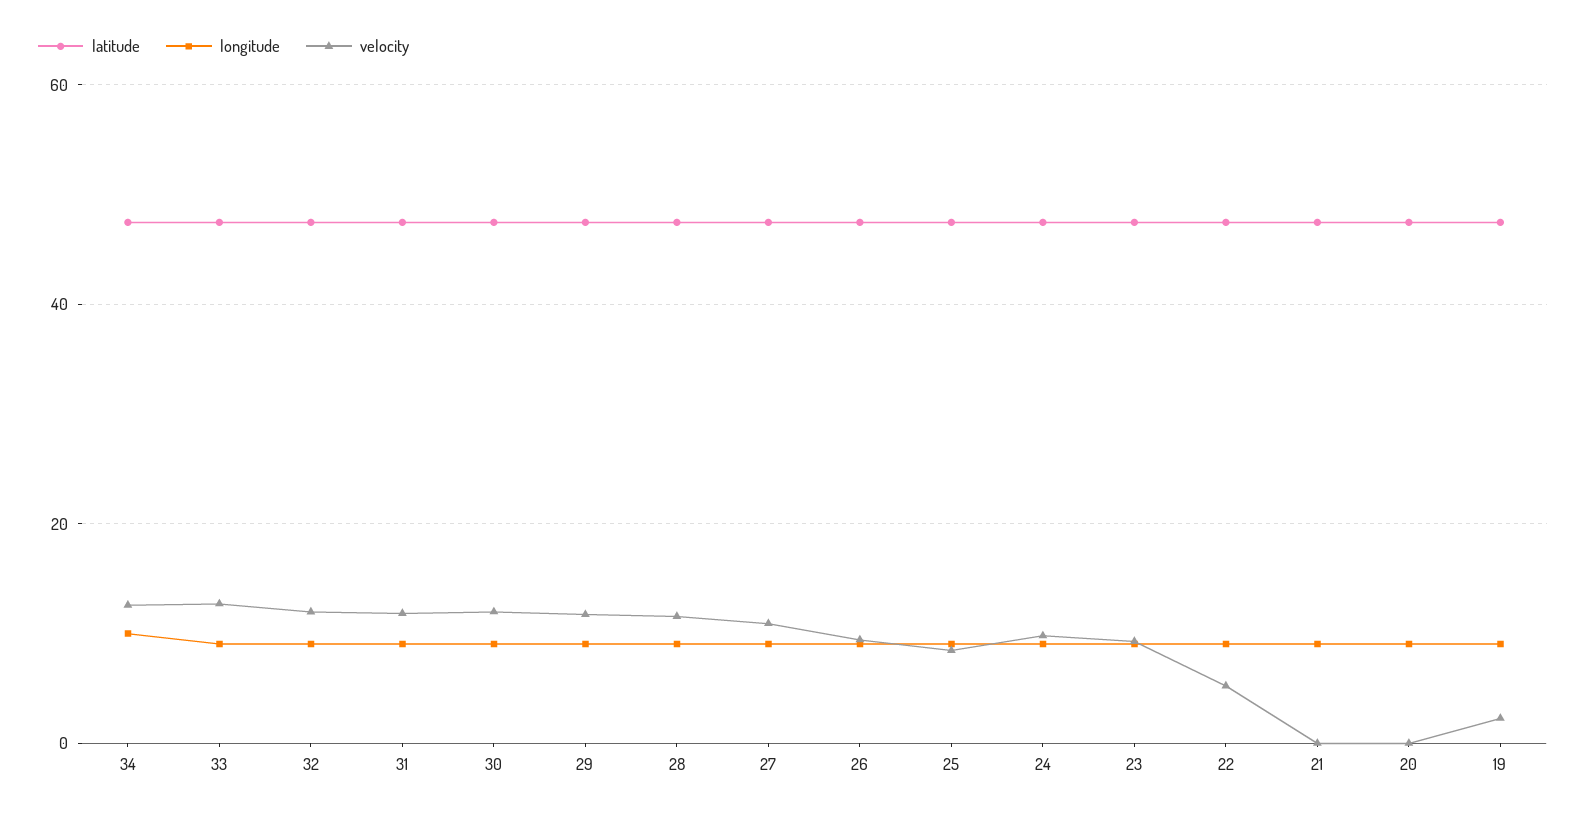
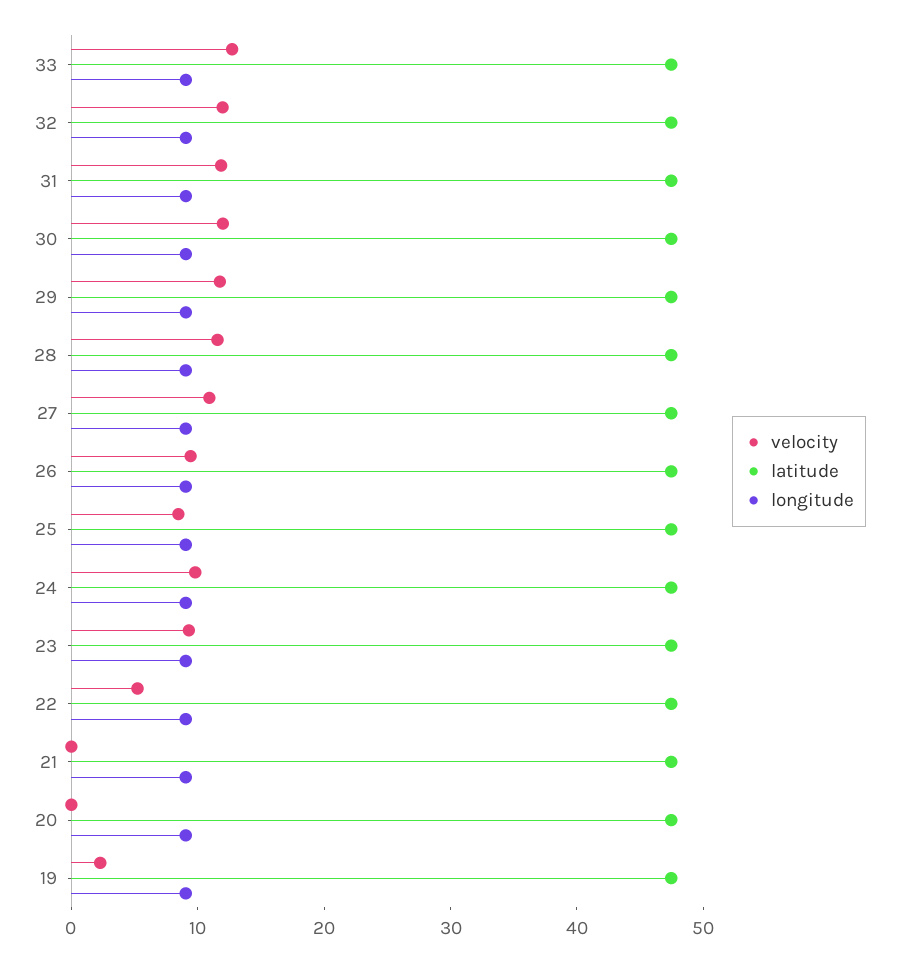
latitude, 34: 48 -> none
longitude, 34: 10 -> none
velocity, 34: 12 -> none

